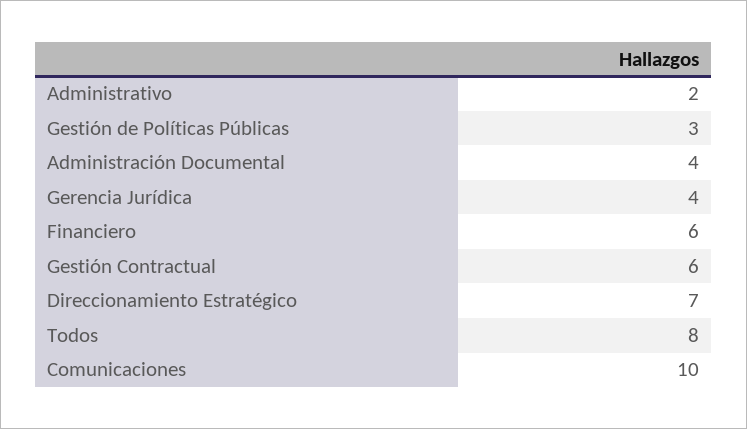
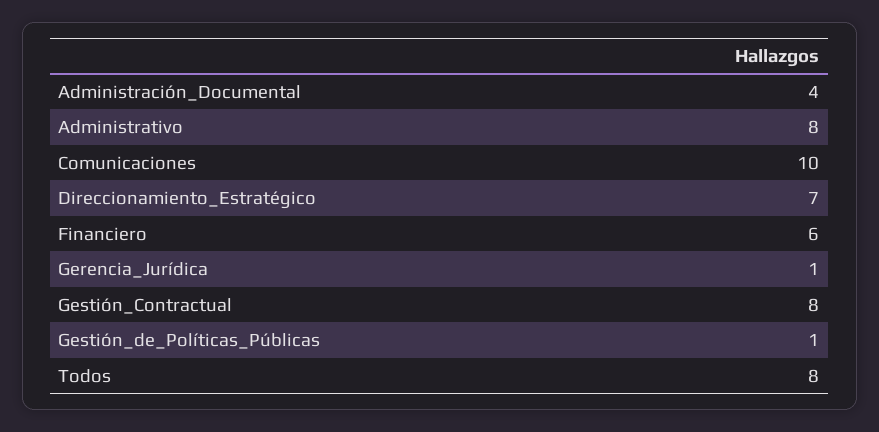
Administrativo: 2 -> 8
Gestión de Políticas Públicas: 3 -> 1
Gerencia Jurídica: 4 -> 1
Gestión Contractual: 6 -> 8

